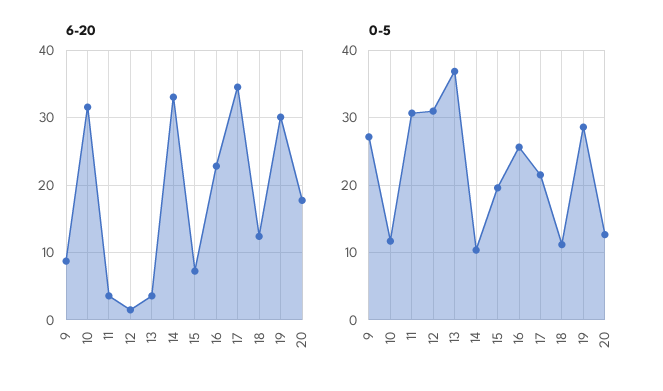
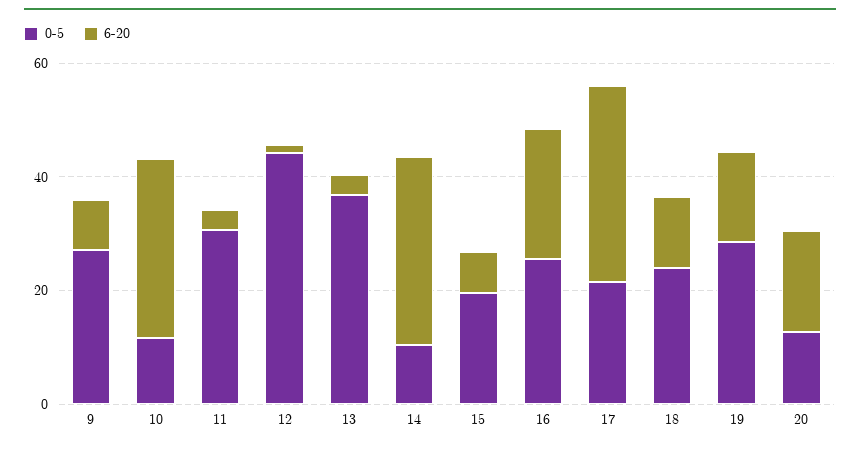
6-20, 19: 30 -> 15
0-5, 12: 31 -> 45
0-5, 18: 11 -> 25

